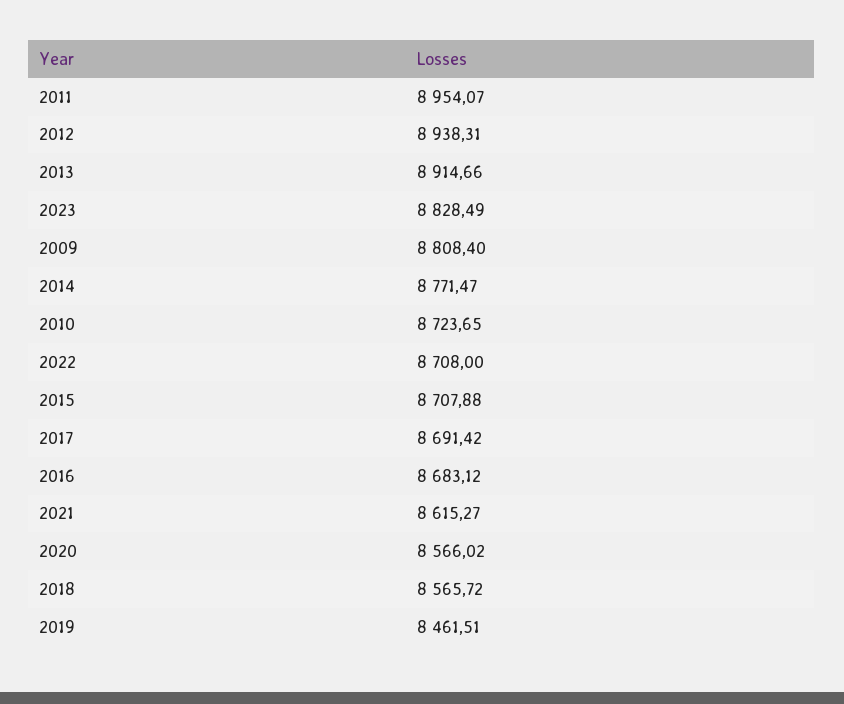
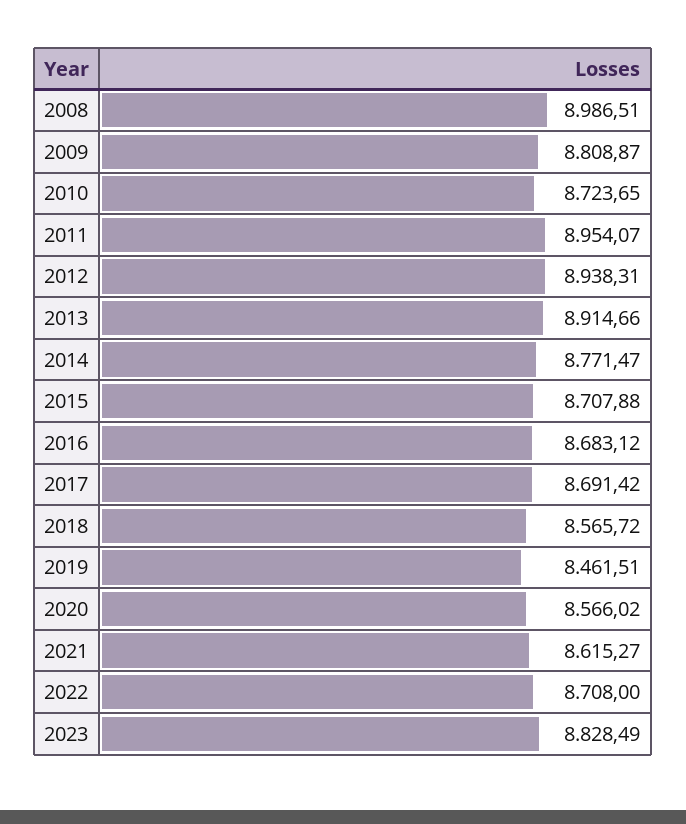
2009: 8808.4 -> 8808.87
2008: none -> 8986.51

